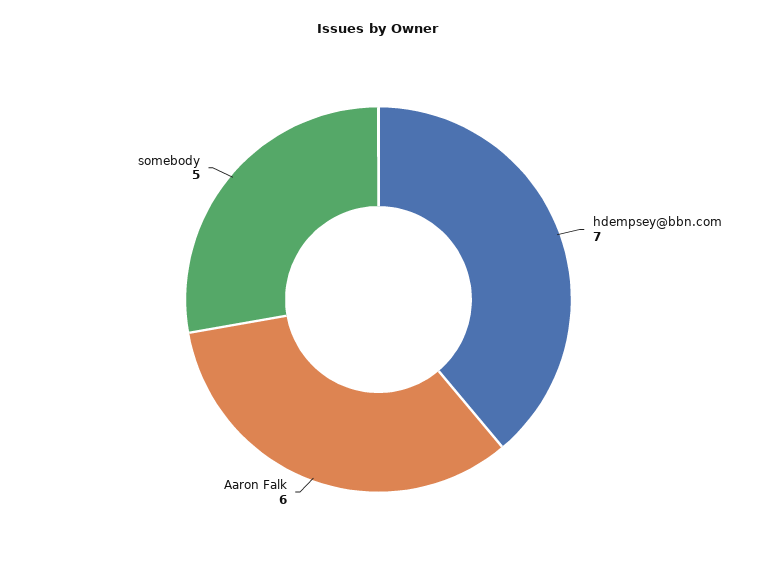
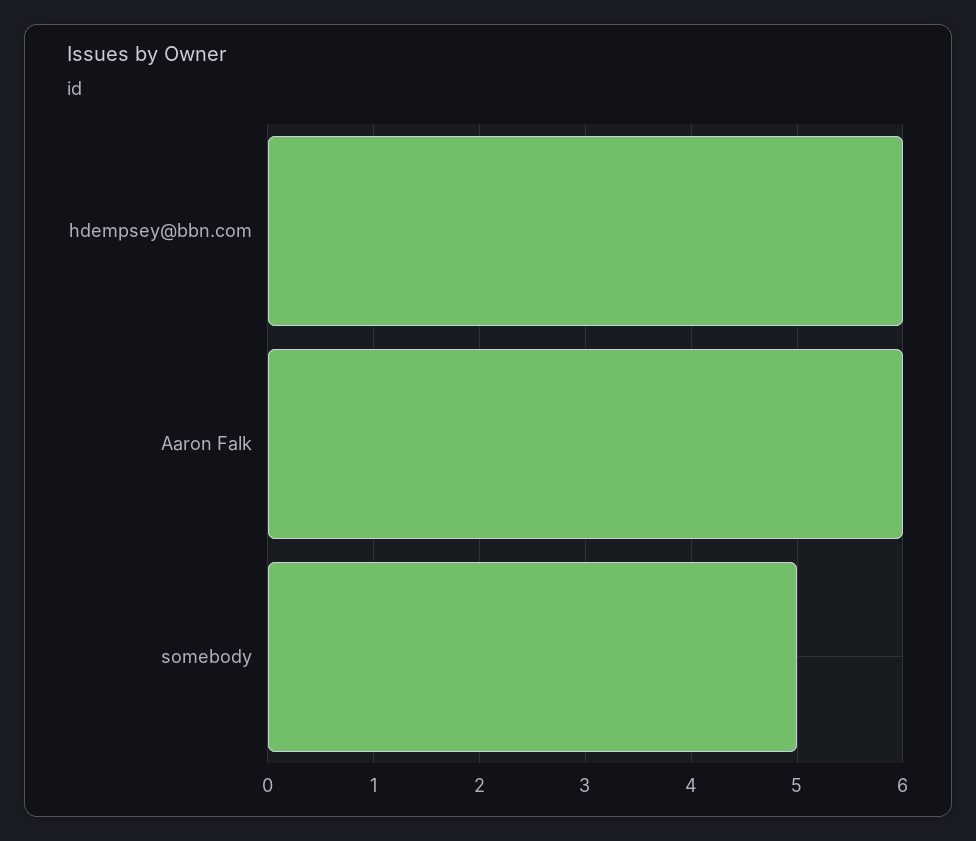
hdempsey@bbn.com: 7 -> 6

